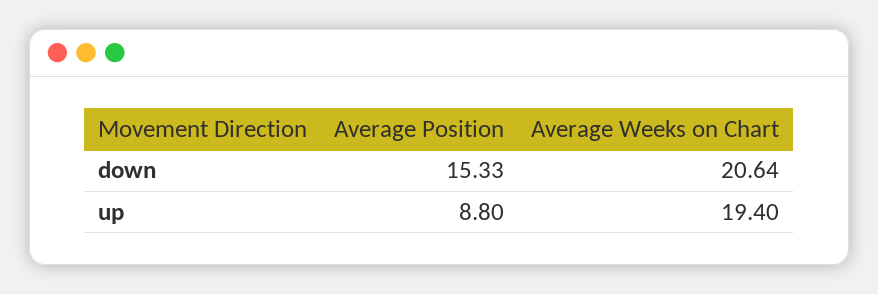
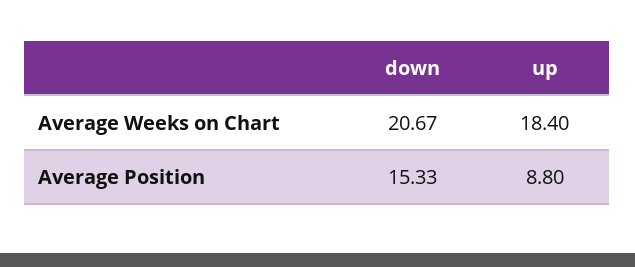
Average Weeks on Chart, down: 20.64 -> 20.67
Average Weeks on Chart, up: 19.4 -> 18.4

